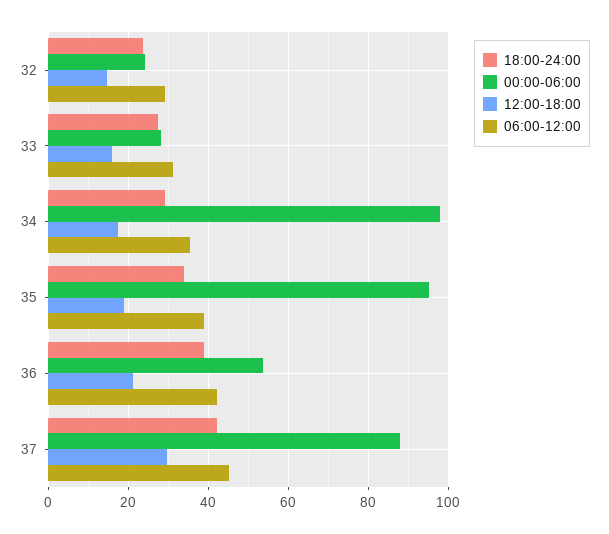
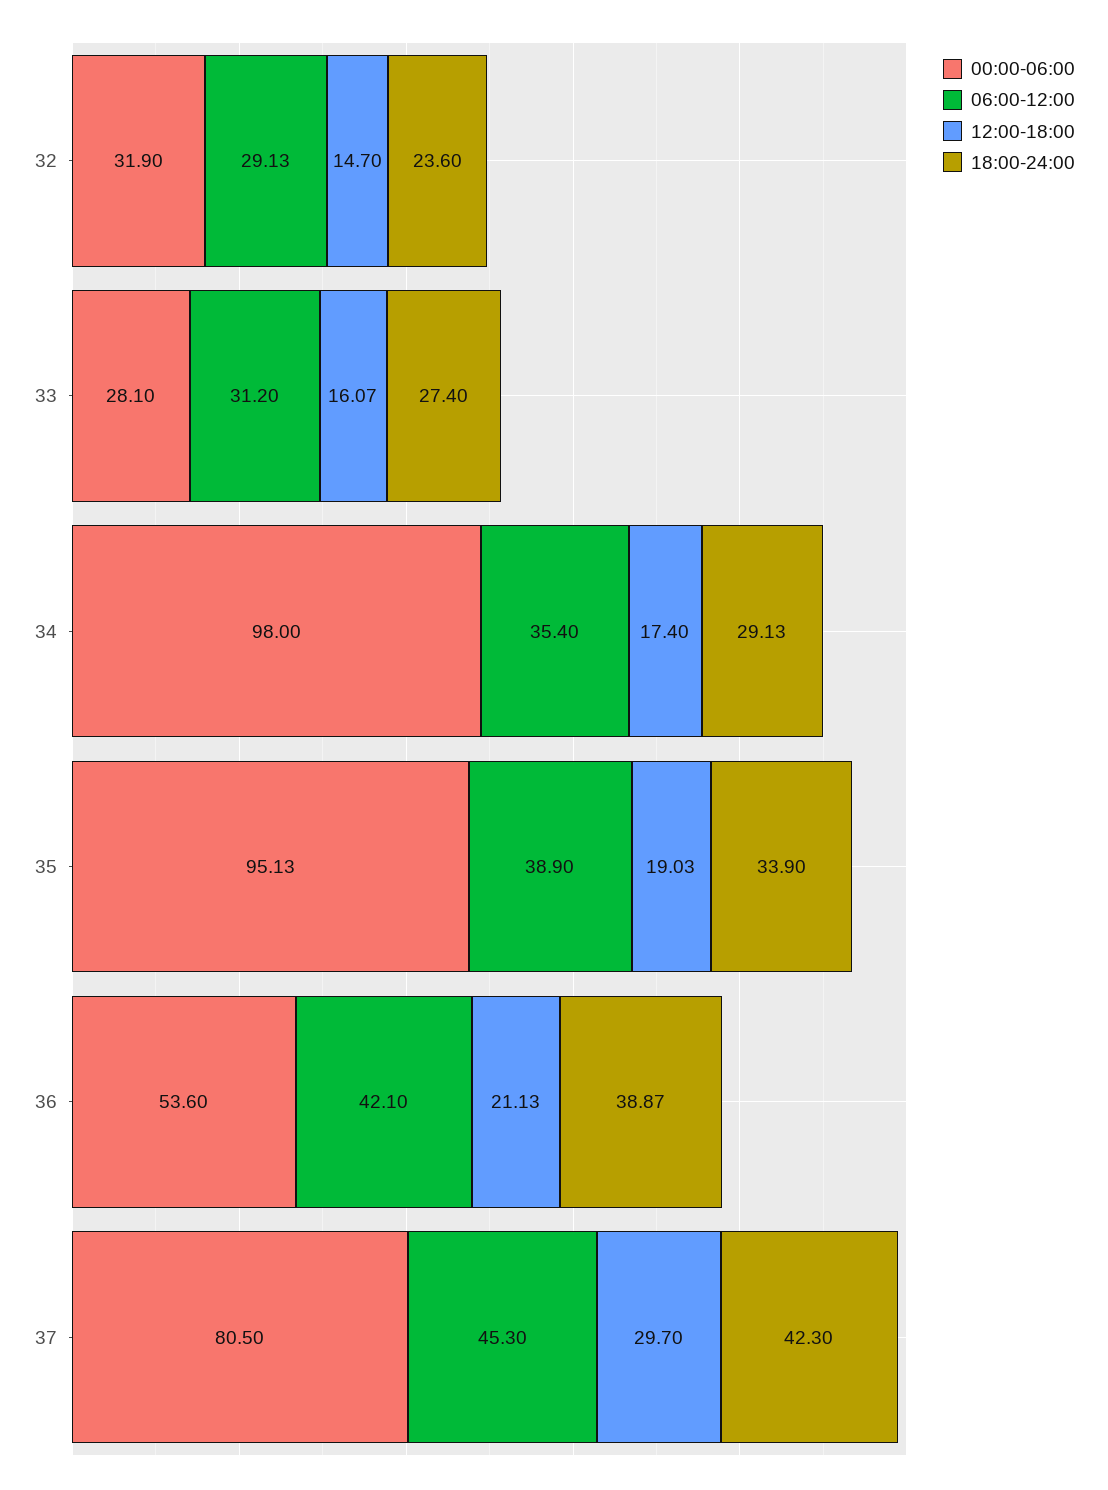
00:00-06:00, 32: 24 -> 31.9
00:00-06:00, 37: 88 -> 80.5

